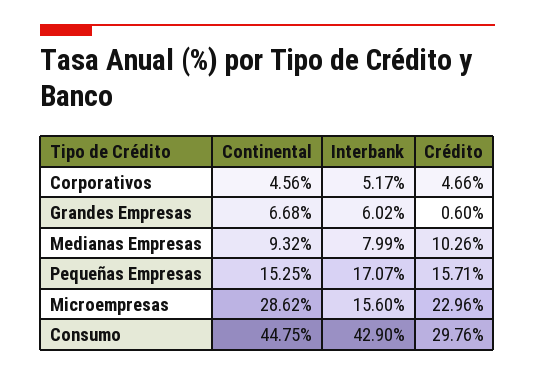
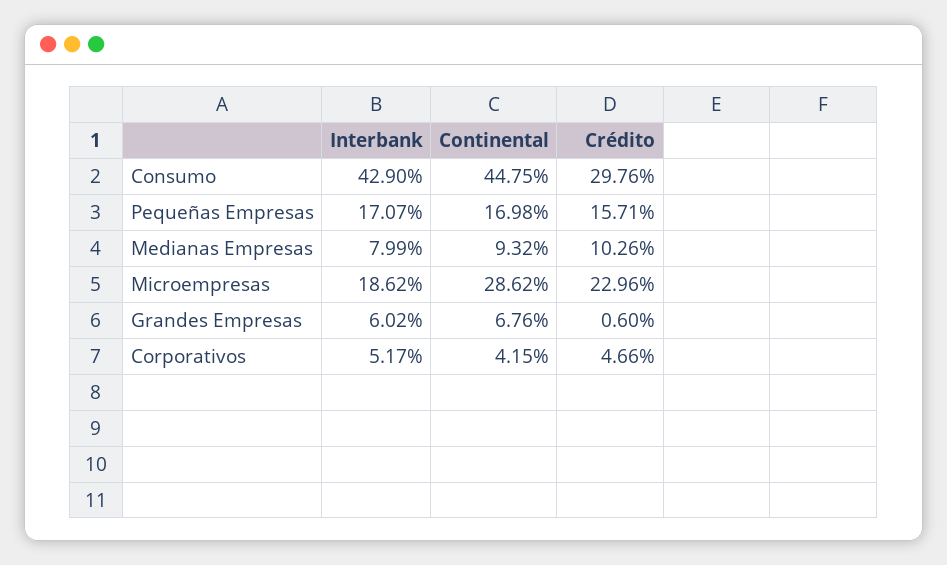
Continental, Corporativos: 4.56 -> 4.15
Continental, Grandes Empresas: 6.68 -> 6.76
Continental, Pequeñas Empresas: 15.25 -> 16.98
Interbank, Microempresas: 15.6 -> 18.62

